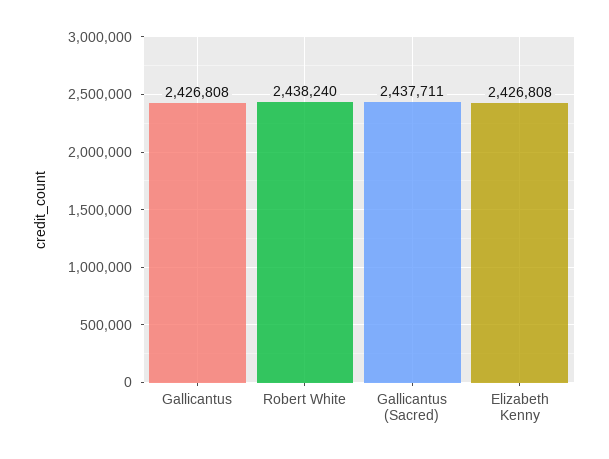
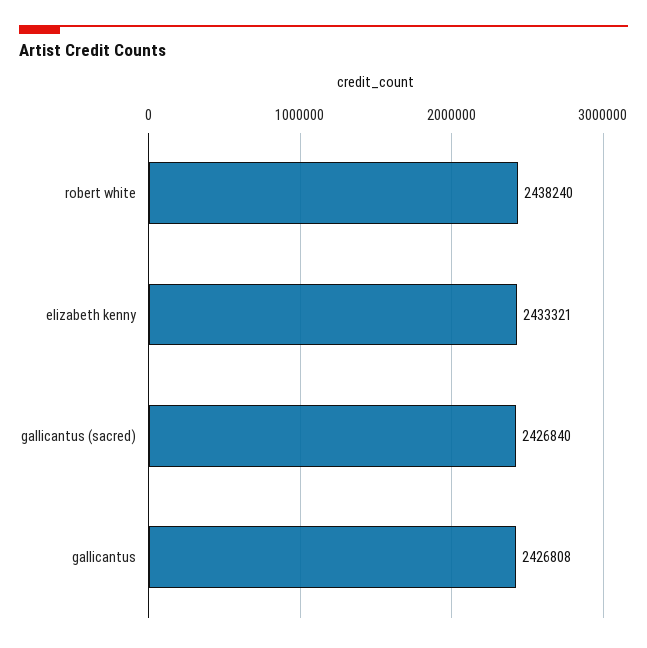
Gallicantus (Sacred): 2437711 -> 2426840
Elizabeth Kenny: 2426808 -> 2433321

